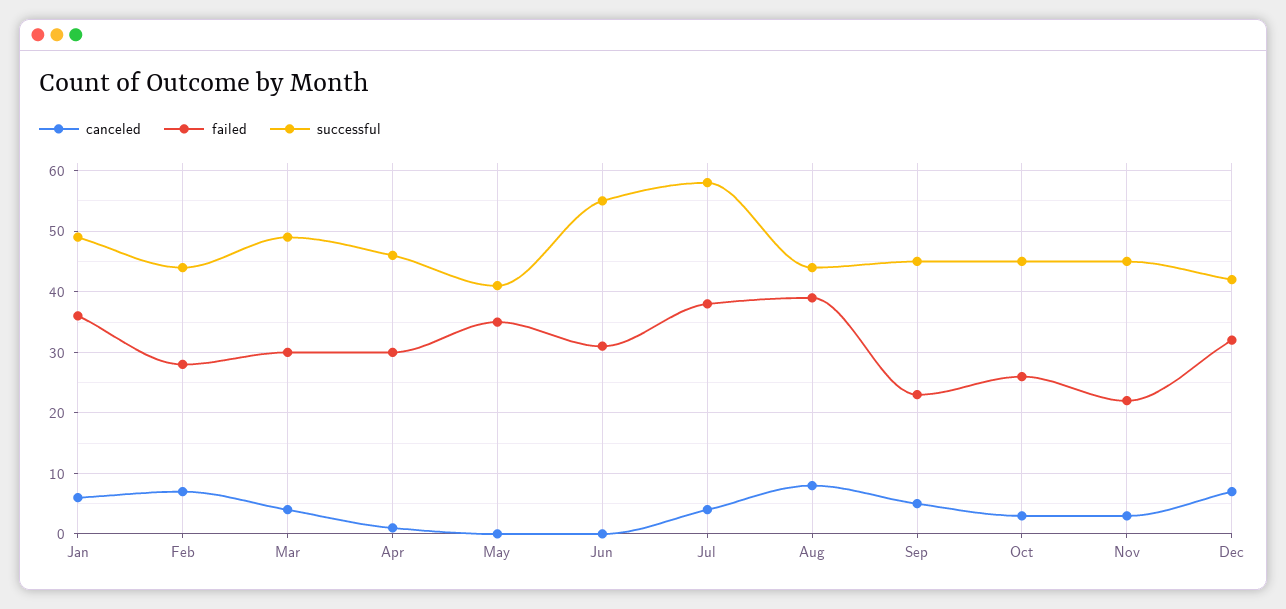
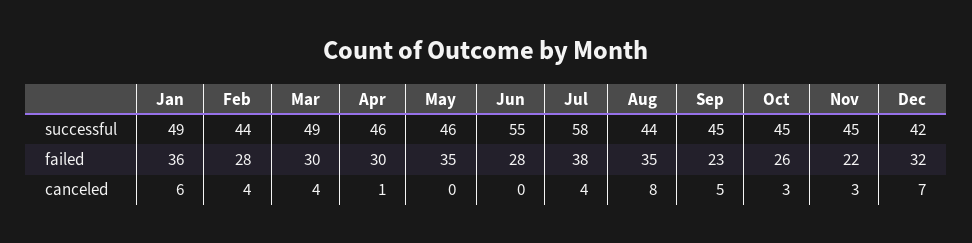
canceled, Feb: 7 -> 4
successful, May: 41 -> 46
failed, Jun: 31 -> 28
failed, Aug: 39 -> 35

